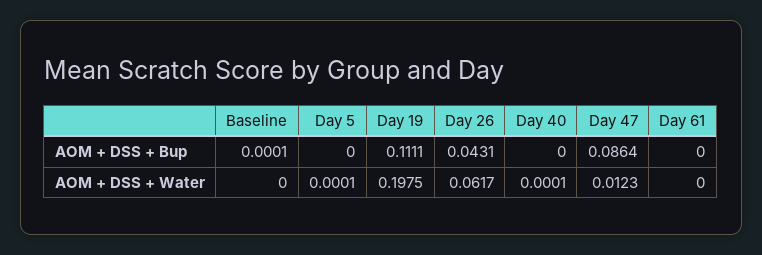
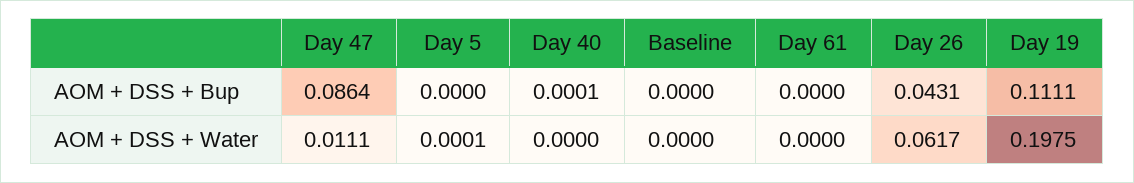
Baseline, AOM + DSS + Bup: 0.0001 -> 0
Day 40, AOM + DSS + Bup: 0 -> 0.0001
Day 40, AOM + DSS + Water: 0.0001 -> 0
Day 47, AOM + DSS + Water: 0.0123 -> 0.0111

